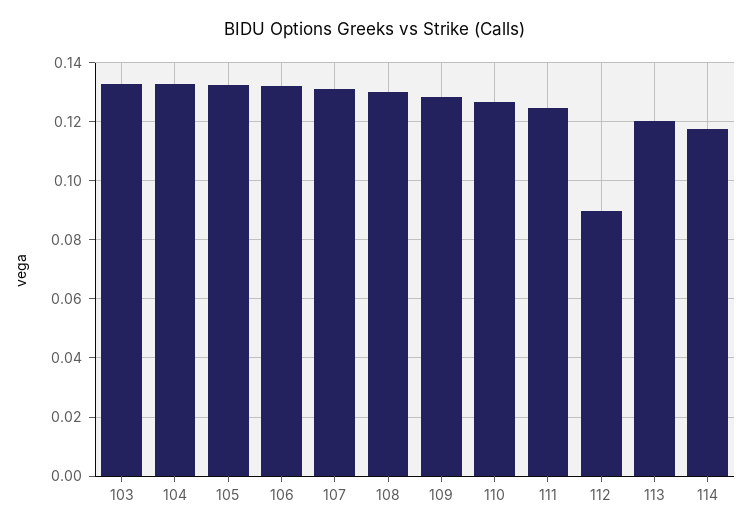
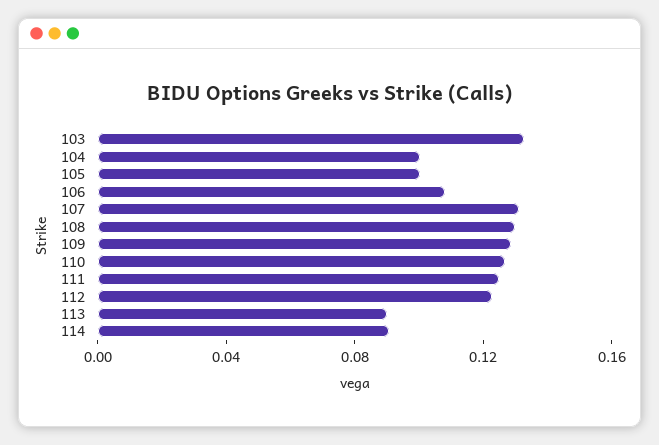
104: 0.1325 -> 0.1
105: 0.1325 -> 0.1
106: 0.1325 -> 0.11
112: 0.09 -> 0.12
113: 0.12 -> 0.09
114: 0.1175 -> 0.09

